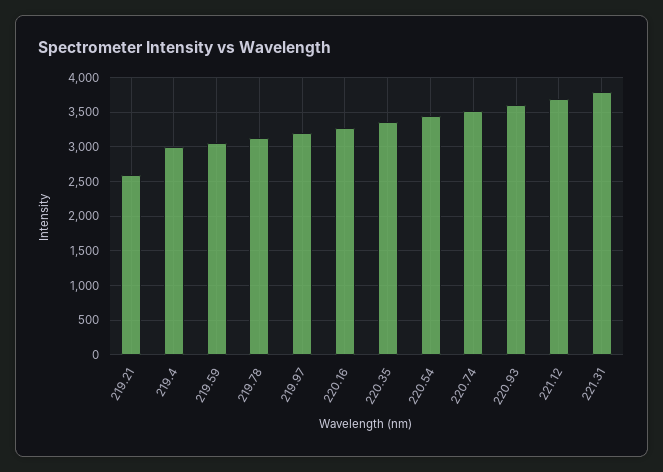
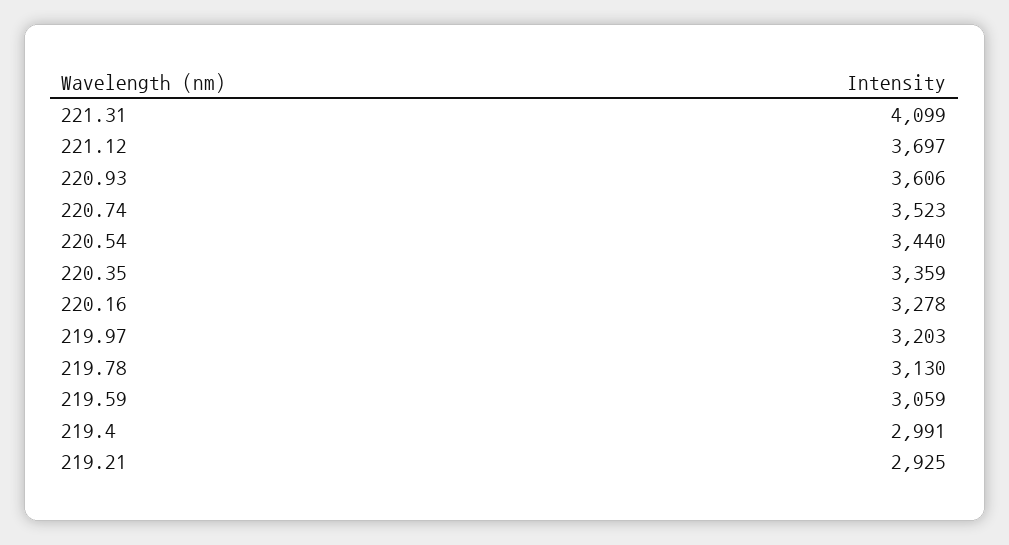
219.21: 2600 -> 2925
221.31: 3800 -> 4099

